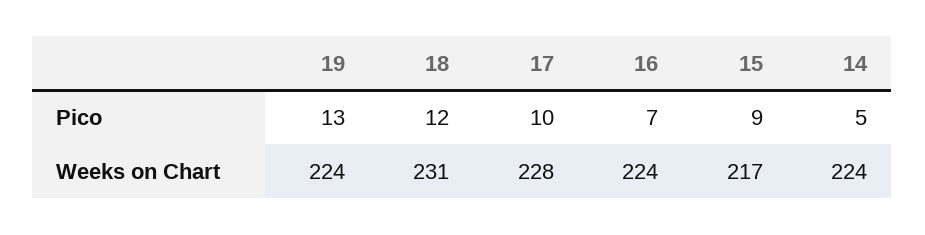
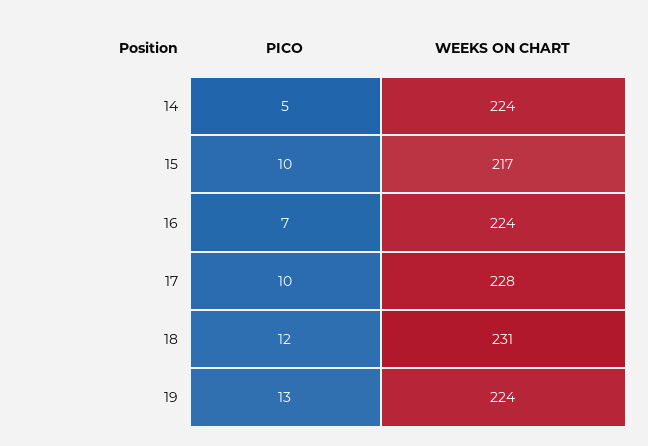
15, Pico: 9 -> 10

